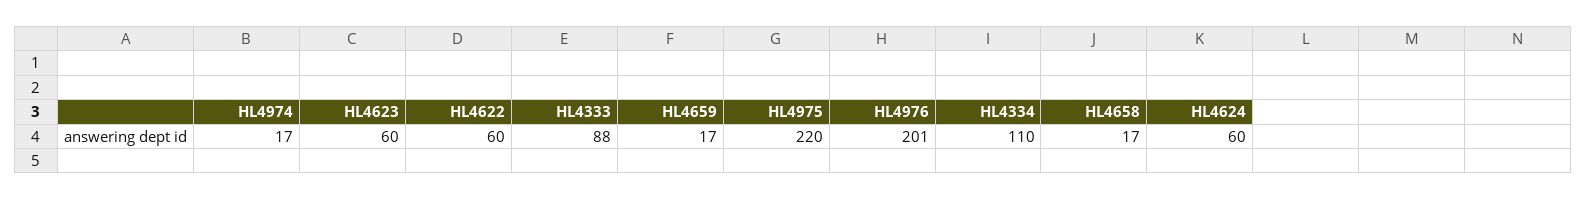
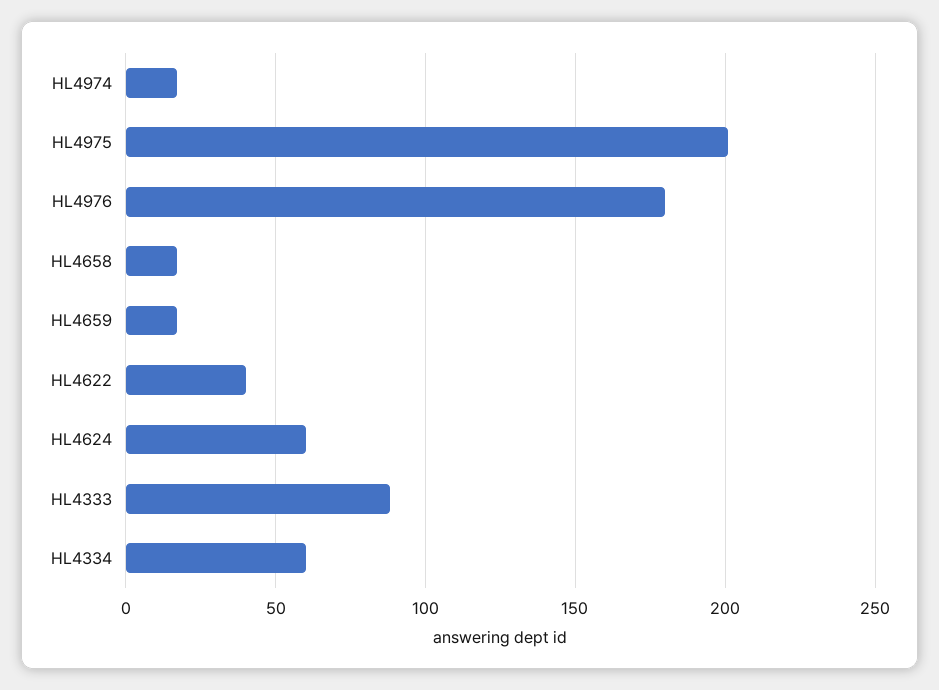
HL4623: 60 -> none
HL4622: 60 -> 40
HL4975: 220 -> 200
HL4976: 201 -> 180
HL4334: 110 -> 60

